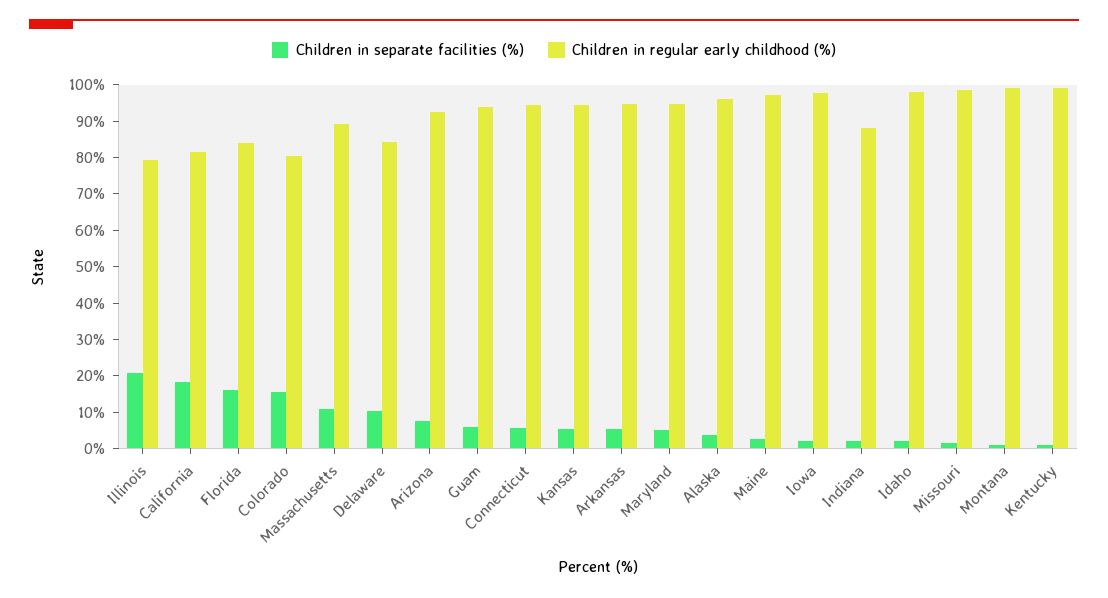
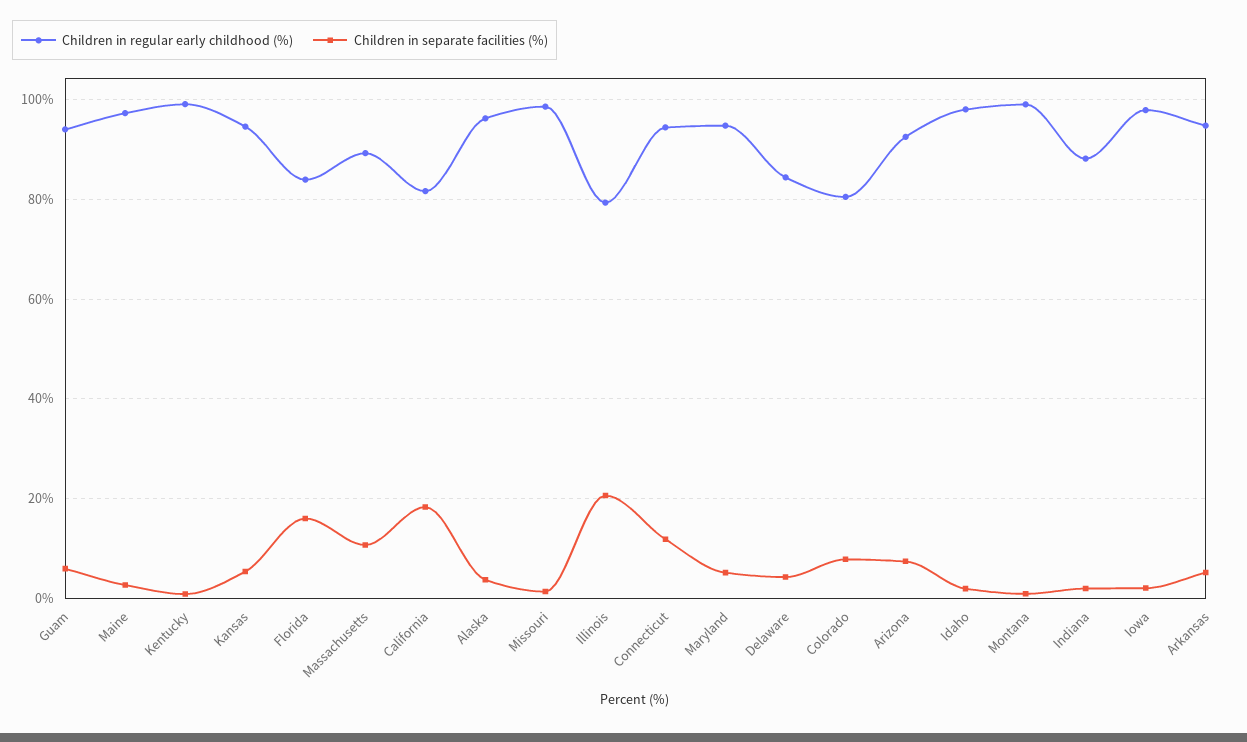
Children in separate facilities (%), Colorado: 15 -> 8
Children in separate facilities (%), Delaware: 10 -> 4
Children in separate facilities (%), Connecticut: 5 -> 12

